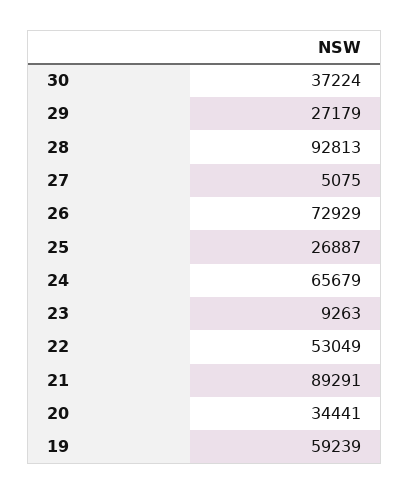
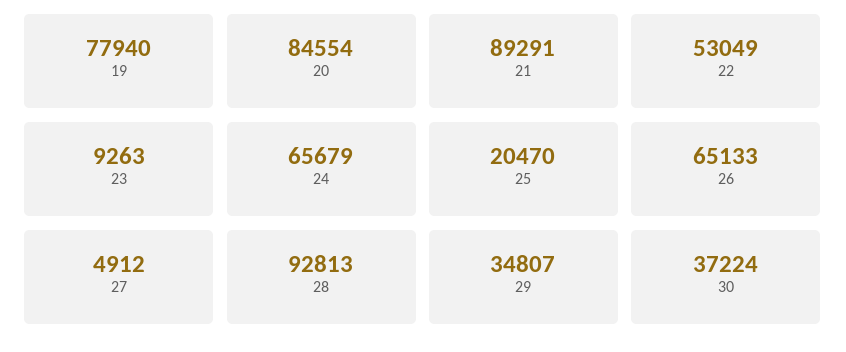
29: 27179 -> 34807
27: 5075 -> 4912
26: 72929 -> 65133
25: 26887 -> 20470
20: 34441 -> 84554
19: 59239 -> 77940

